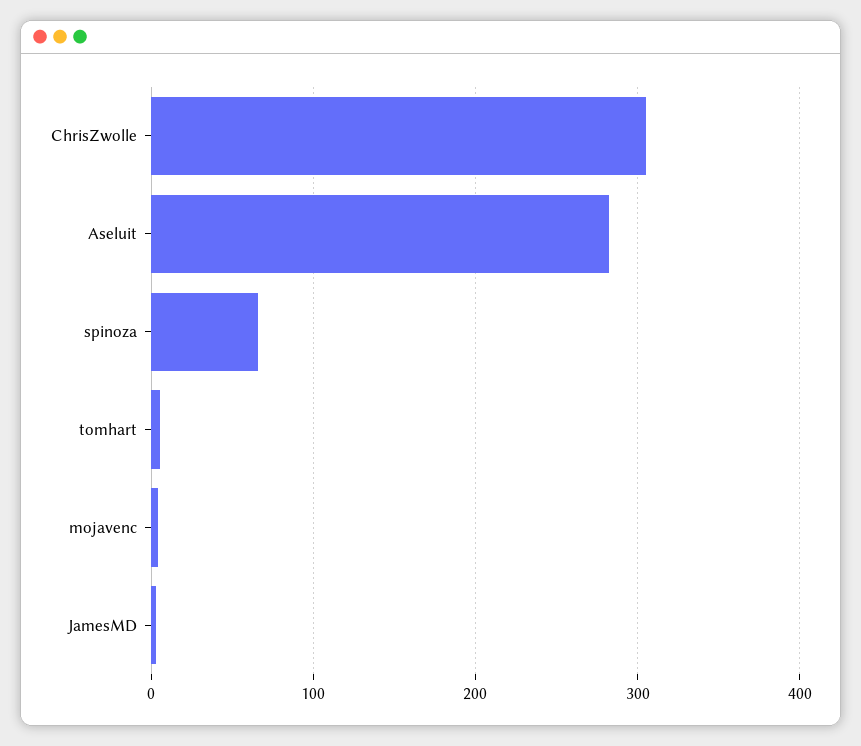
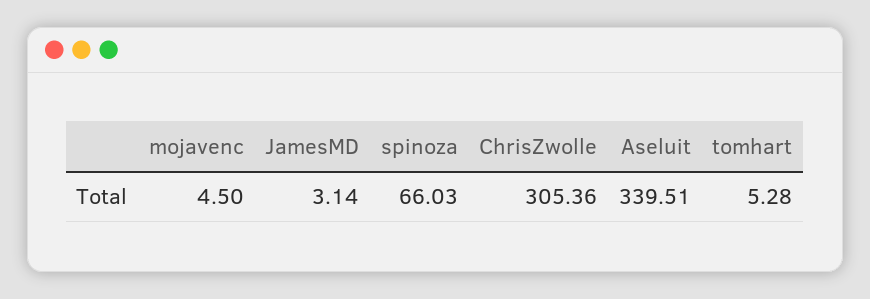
Aseluit: 280 -> 339.51

